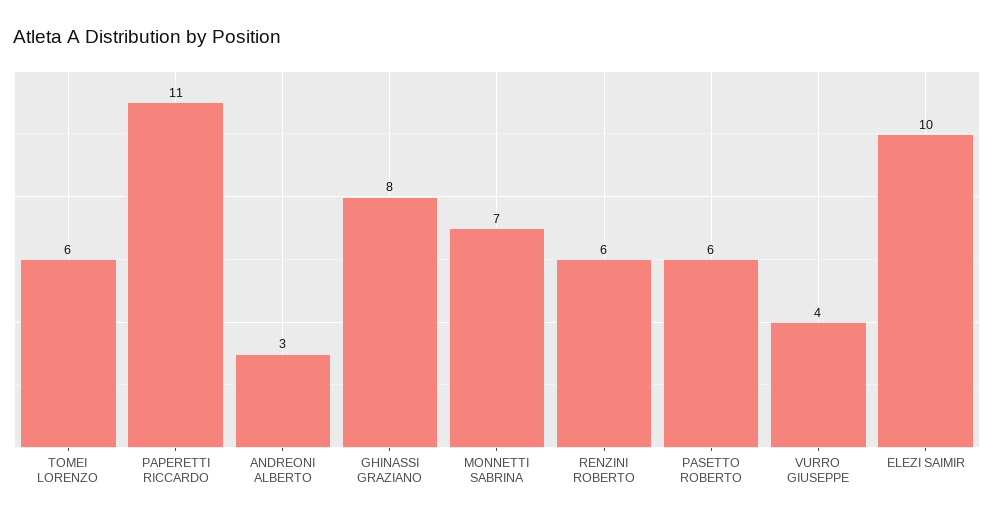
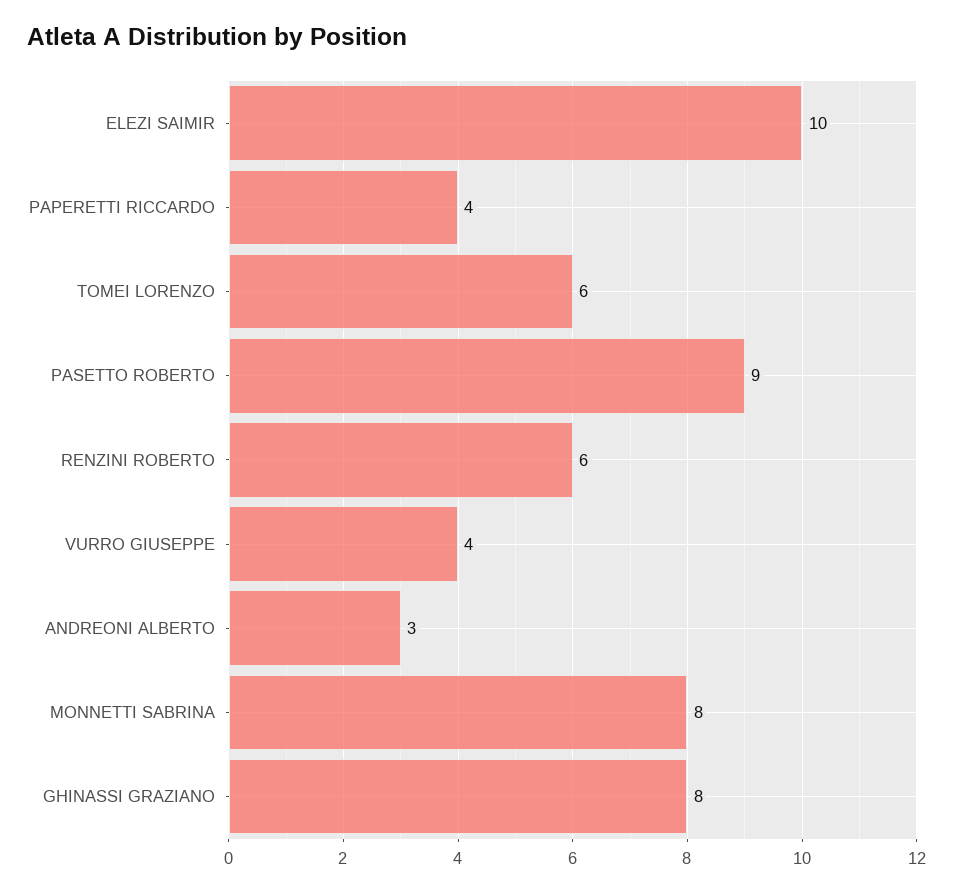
PAPERETTI RICCARDO: 11 -> 4
MONNETTI SABRINA: 7 -> 8
PASETTO ROBERTO: 6 -> 9

